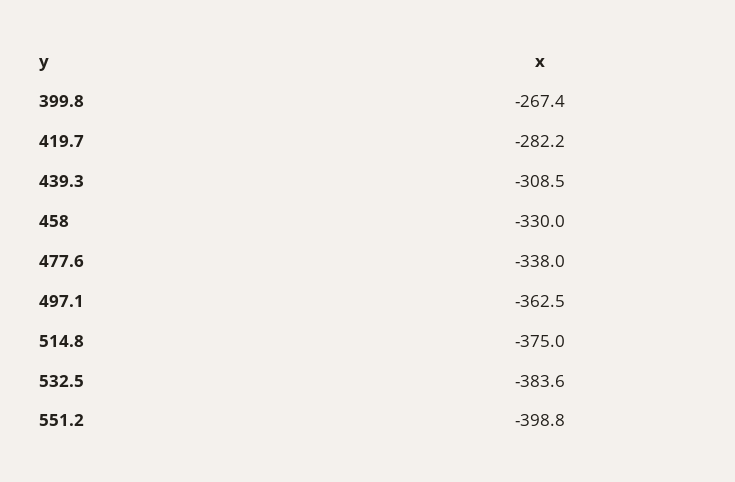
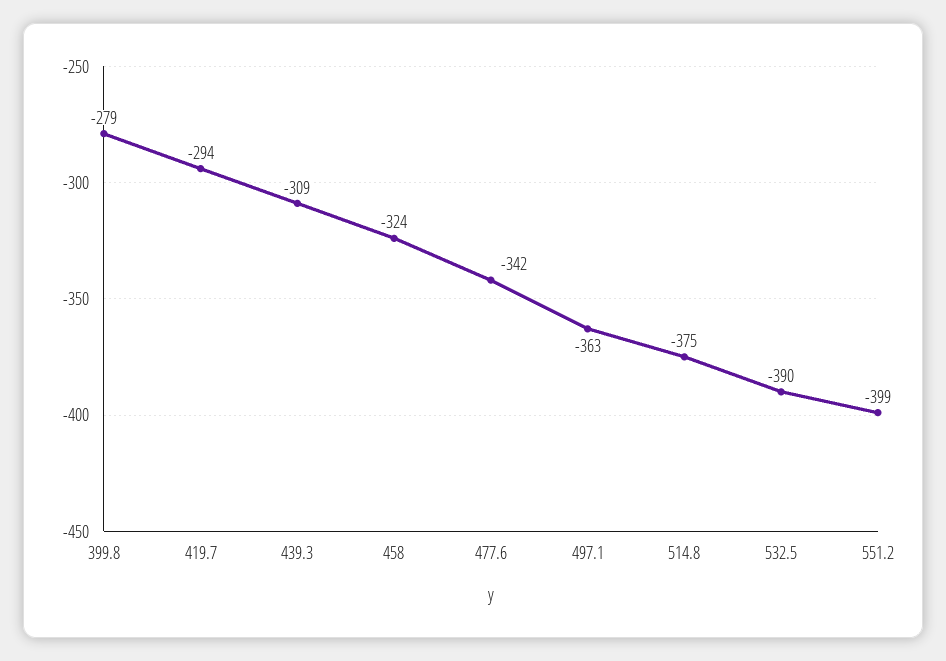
399.8: -267.4 -> -279
419.7: -282.2 -> -294
458: -330 -> -324
477.6: -338 -> -342
532.5: -383.6 -> -390

